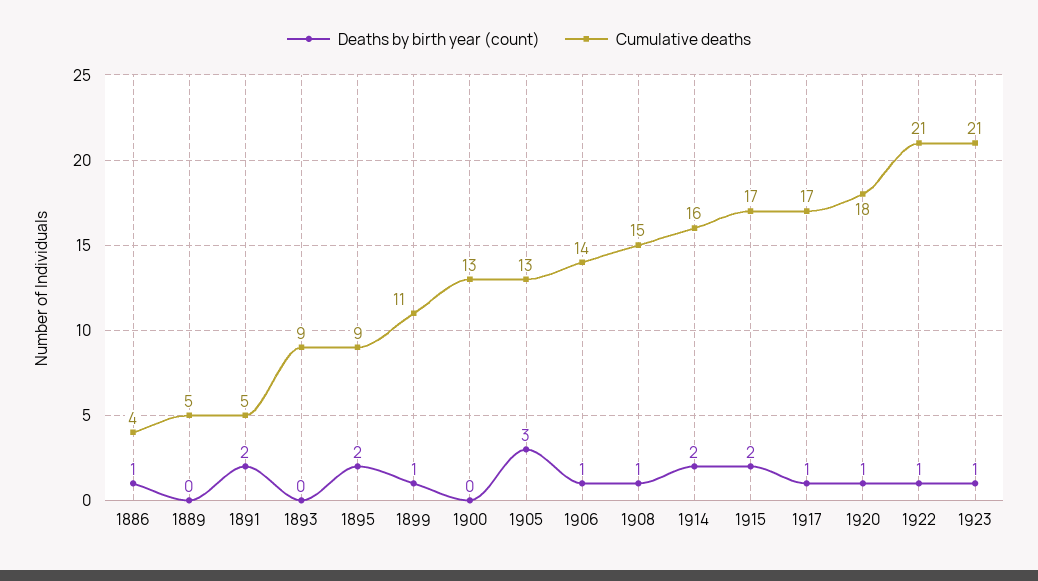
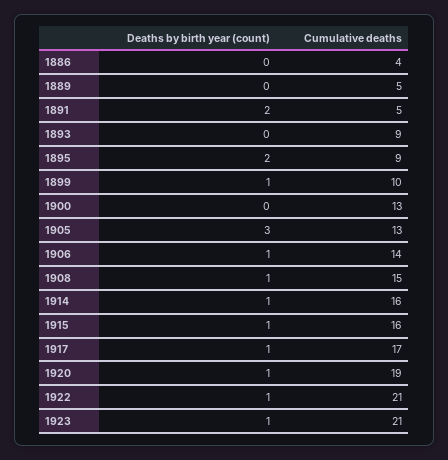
Deaths by birth year (count), 1886: 1 -> 0
Cumulative deaths, 1899: 11 -> 10
Deaths by birth year (count), 1914: 2 -> 1
Deaths by birth year (count), 1915: 2 -> 1
Cumulative deaths, 1915: 17 -> 16
Cumulative deaths, 1920: 18 -> 19

